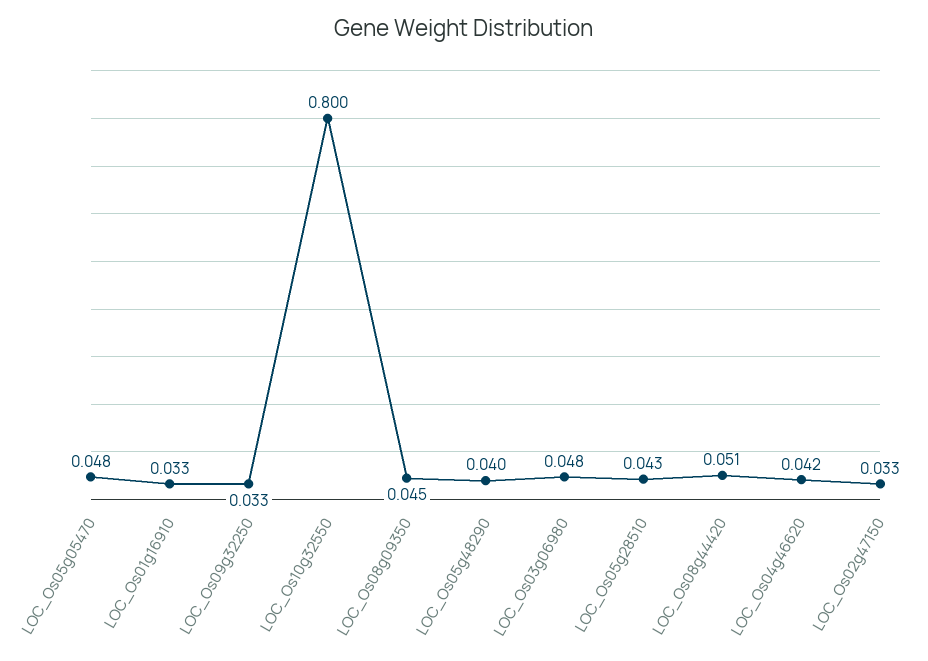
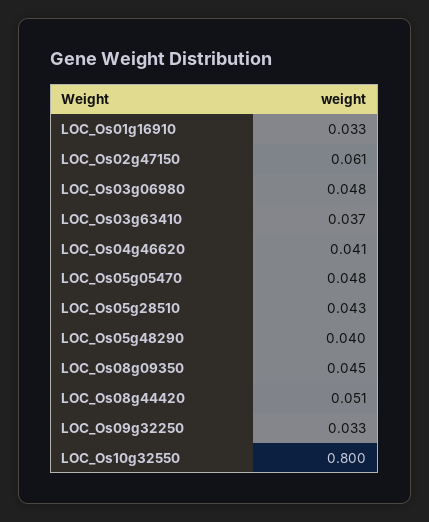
LOC_Os04g46620: 0.042 -> 0.041
LOC_Os02g47150: 0.033 -> 0.061
LOC_Os03g63410: none -> 0.037

